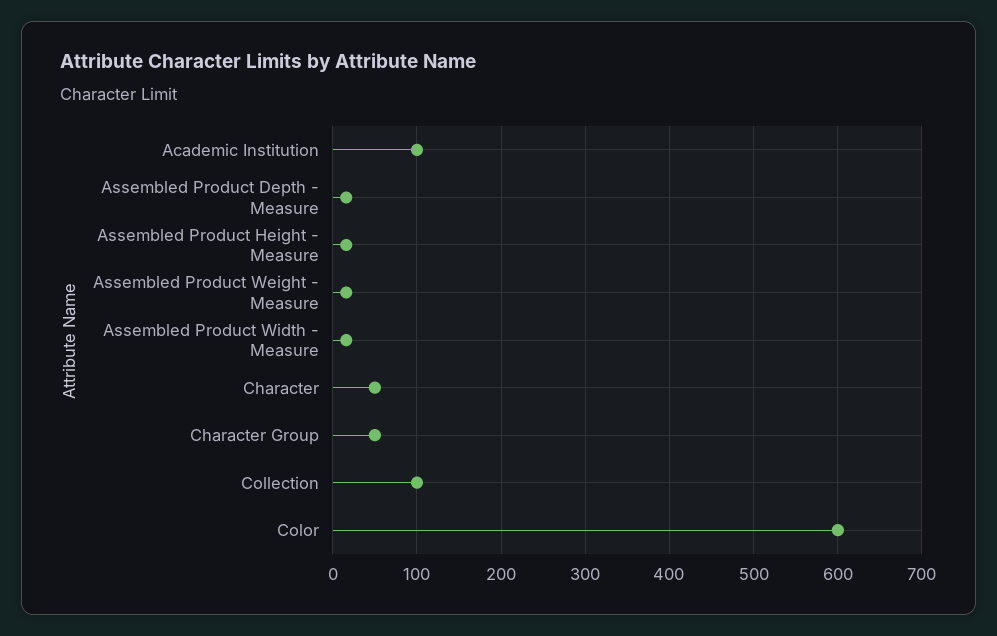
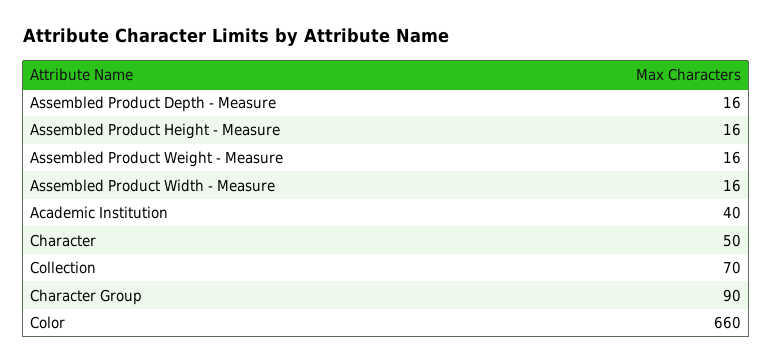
Academic Institution: 100 -> 40
Character Group: 50 -> 90
Collection: 100 -> 70
Color: 600 -> 660

